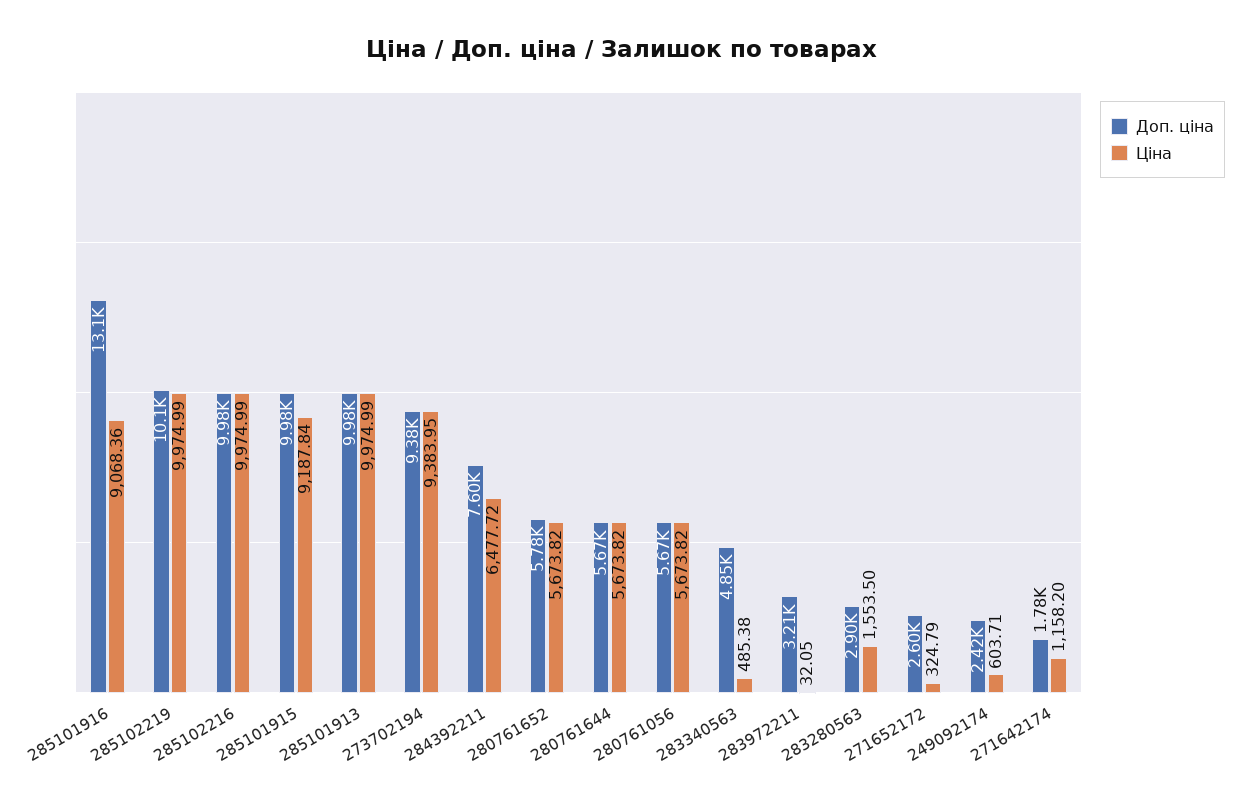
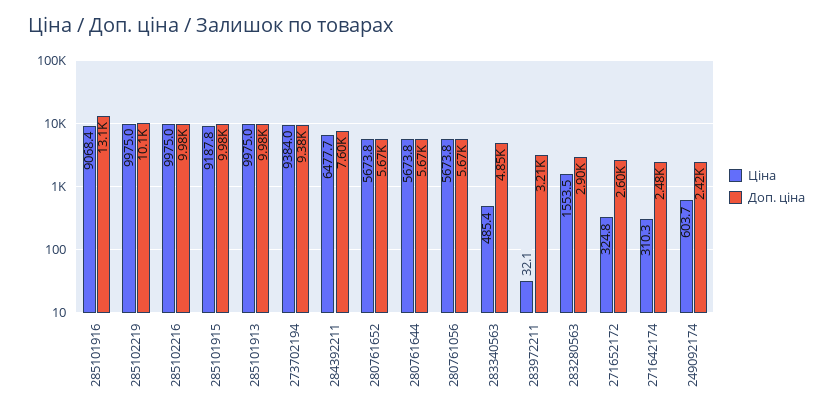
Доп. ціна, 280761652: 5780 -> 5670
Доп. ціна, 271642174: 1780 -> 2480
Ціна, 271642174: 1158.2 -> 310.3

